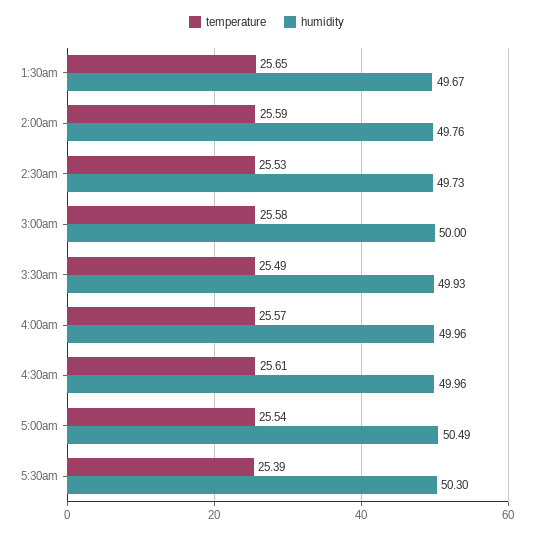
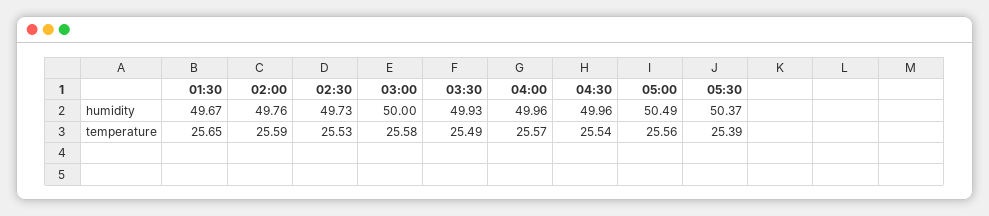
temperature, 4:30am: 25.61 -> 25.54
temperature, 5:00am: 25.54 -> 25.56
humidity, 5:30am: 50.3 -> 50.37

